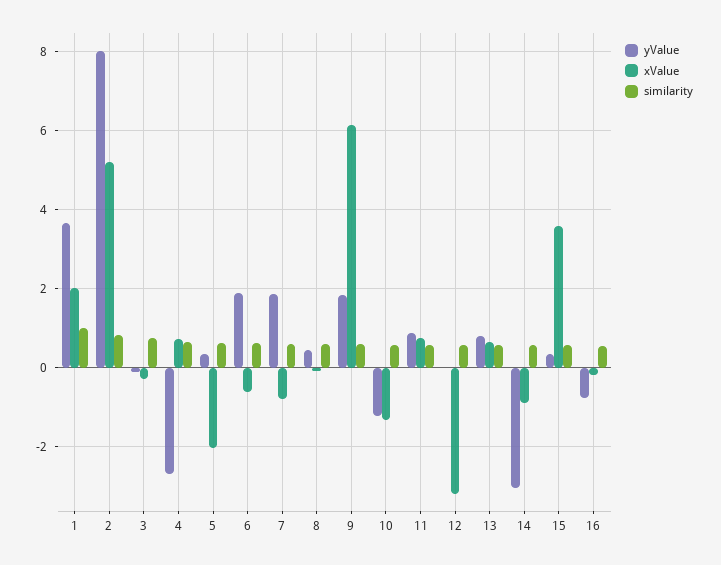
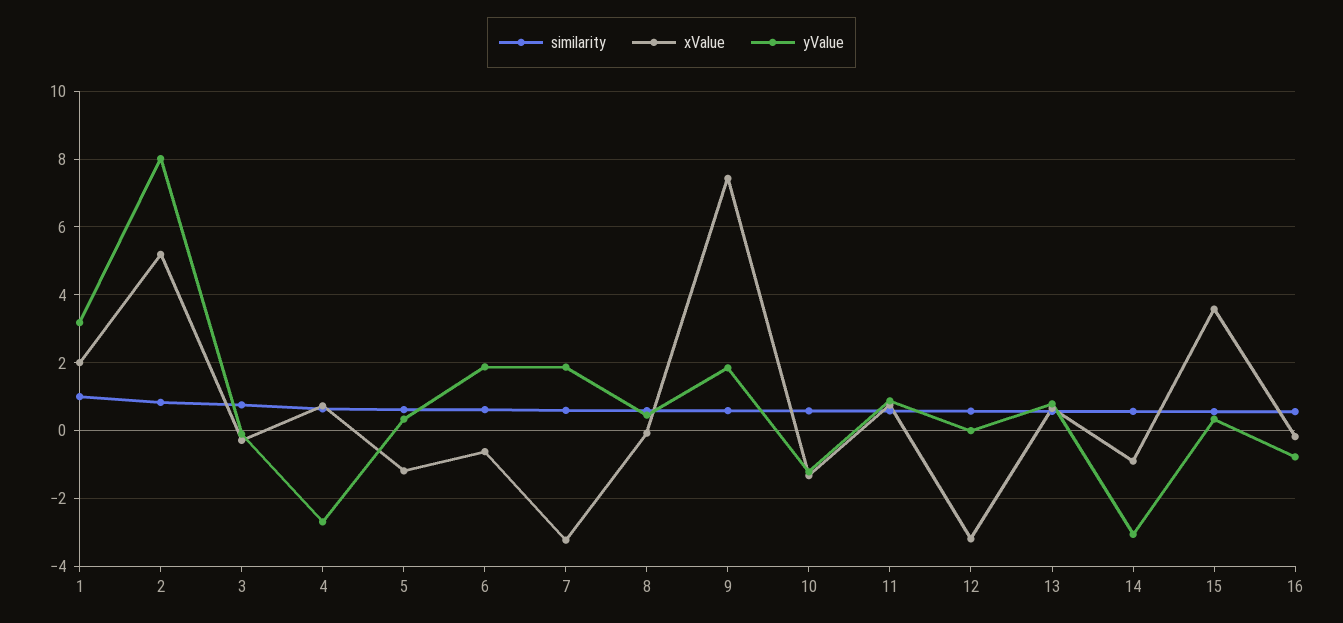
yValue, 1: 3.6 -> 3.2
xValue, 5: -2 -> -1.2
xValue, 7: -0.8 -> -3.2
xValue, 9: 6.2 -> 7.4

